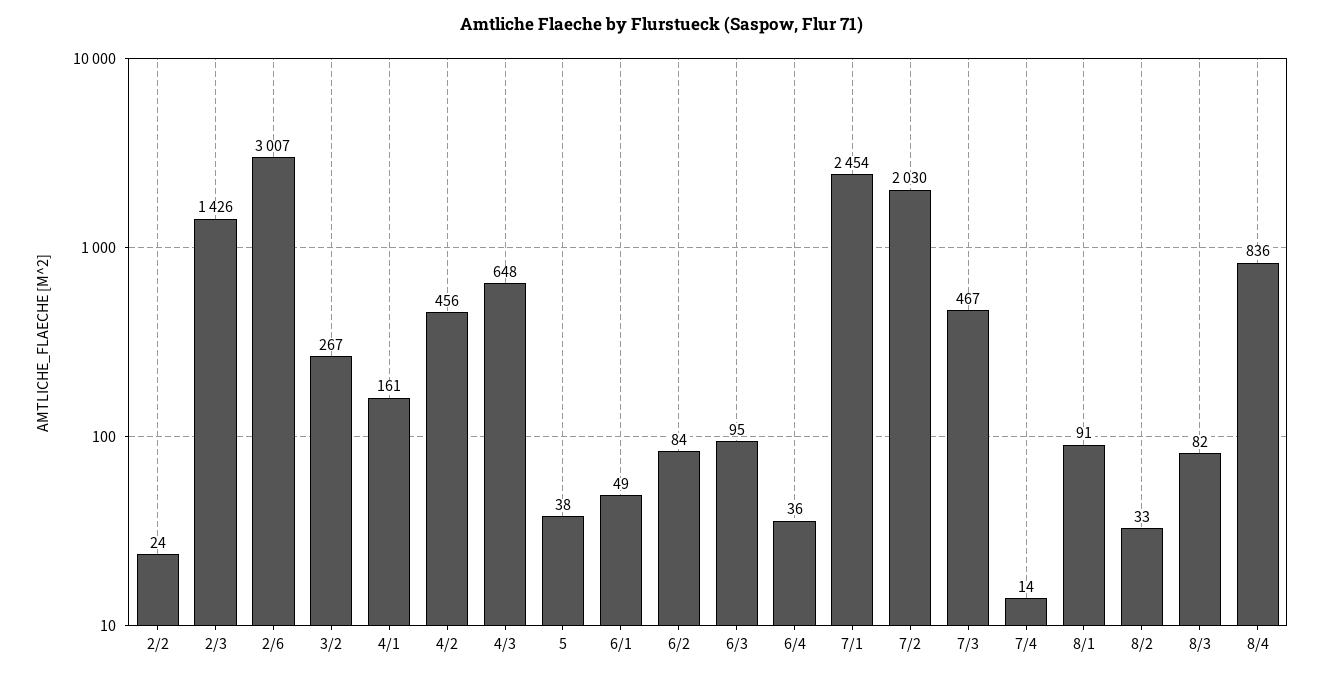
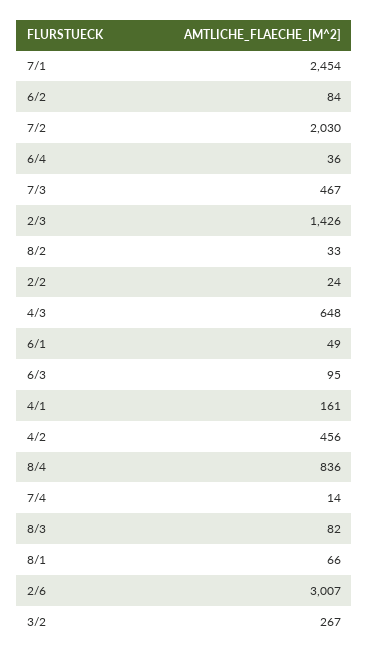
5: 38 -> none
8/1: 91 -> 66

